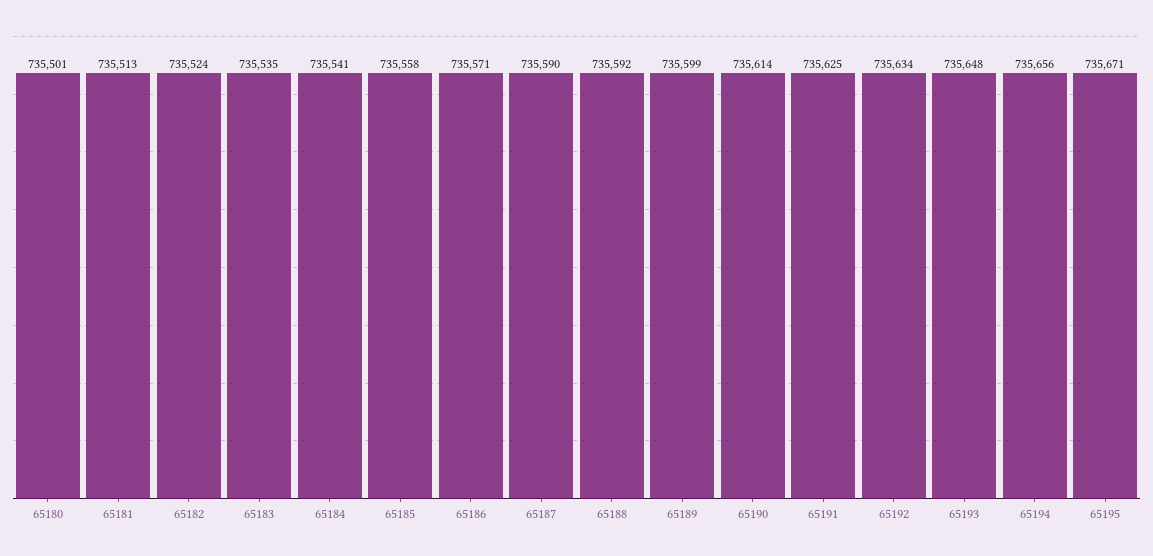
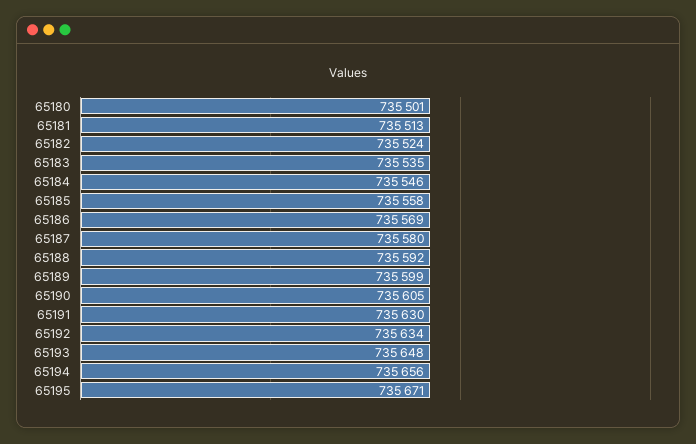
65184: 735541 -> 735546
65186: 735571 -> 735569
65187: 735590 -> 735580
65190: 735614 -> 735605
65191: 735625 -> 735630

